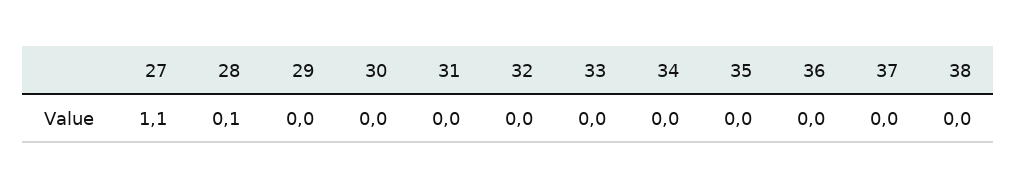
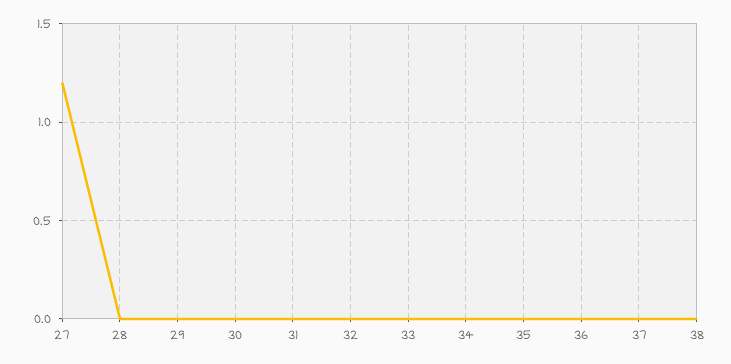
27: 1.1 -> 1.2
28: 0.1 -> 0

